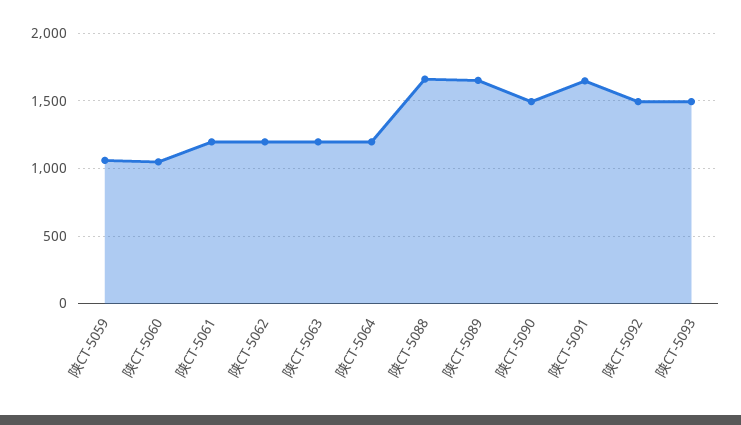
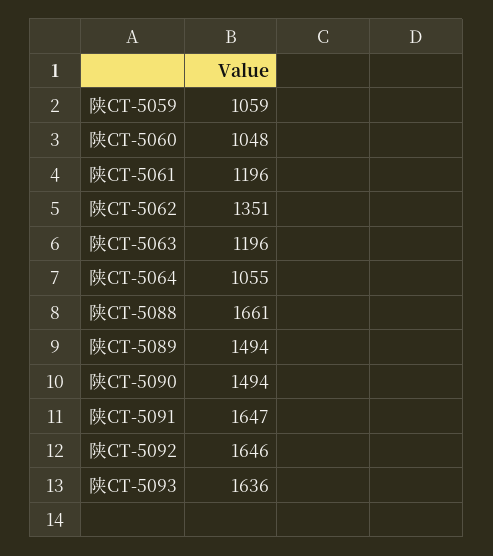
陕CT-5062: 1200 -> 1351
陕CT-5064: 1200 -> 1055
陕CT-5089: 1650 -> 1494
陕CT-5092: 1500 -> 1646
陕CT-5093: 1500 -> 1636

